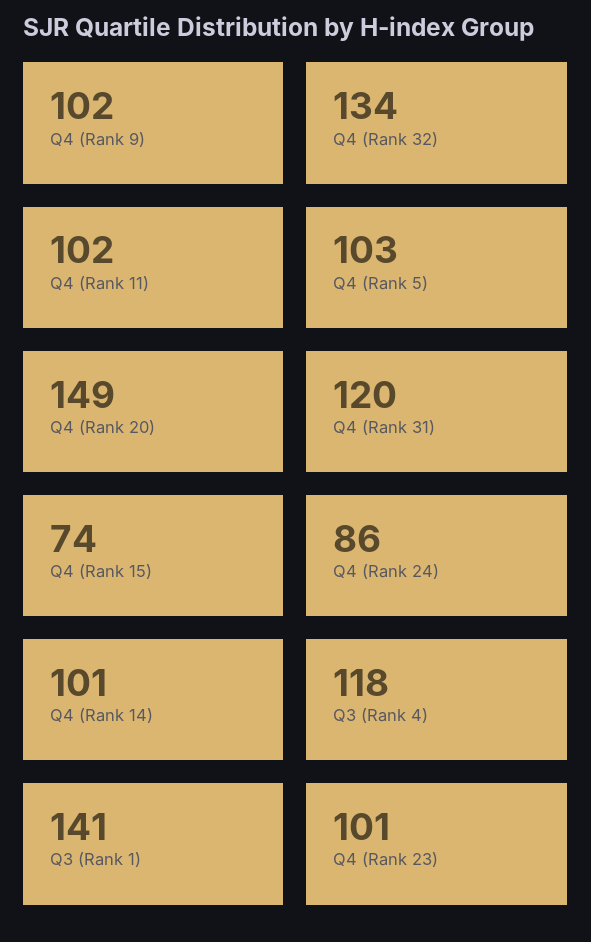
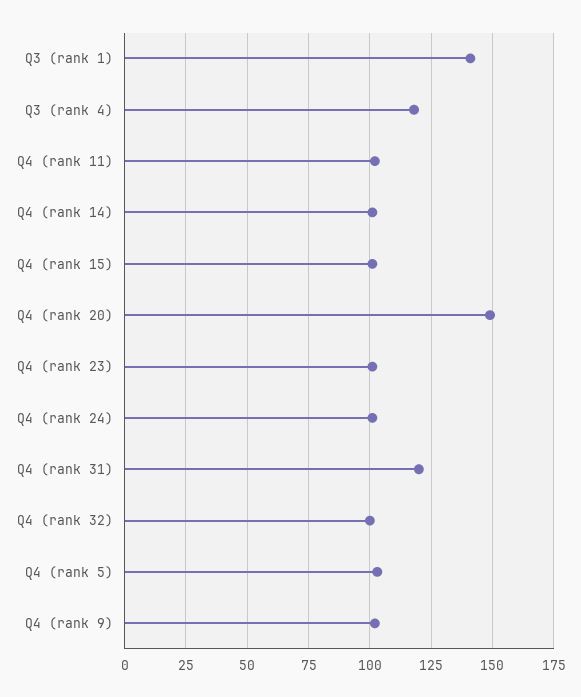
Q4 (Rank 32): 134 -> 100
Q4 (Rank 15): 74 -> 100
Q4 (Rank 24): 86 -> 100

